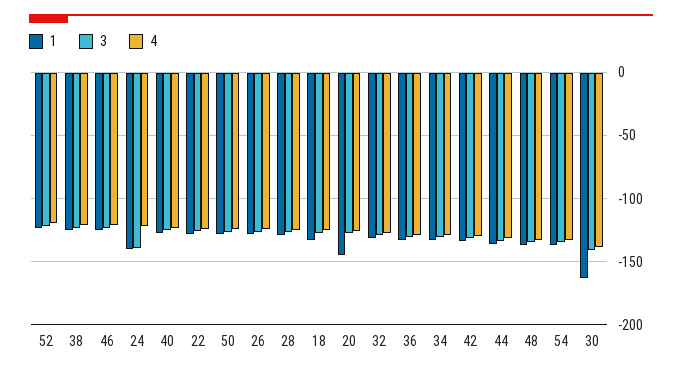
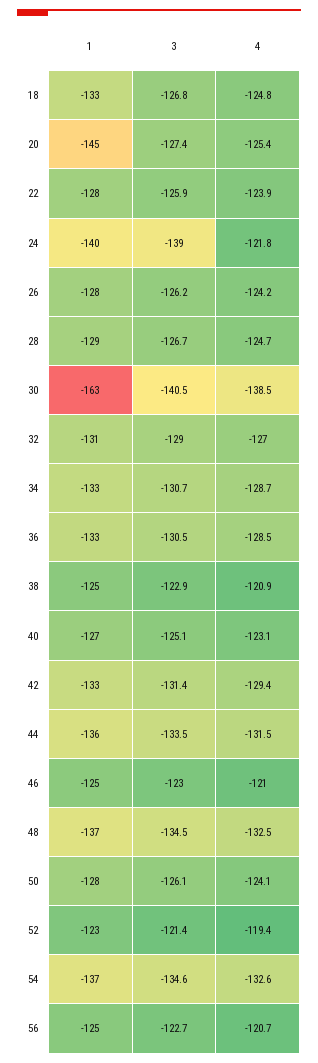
1, 56: none -> -125
3, 56: none -> -122.7
4, 56: none -> -120.7

